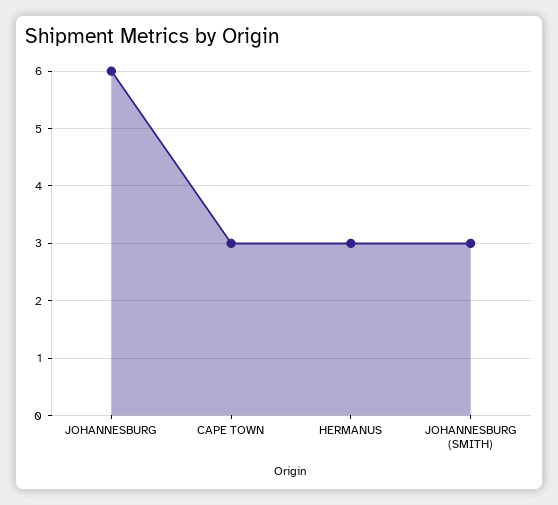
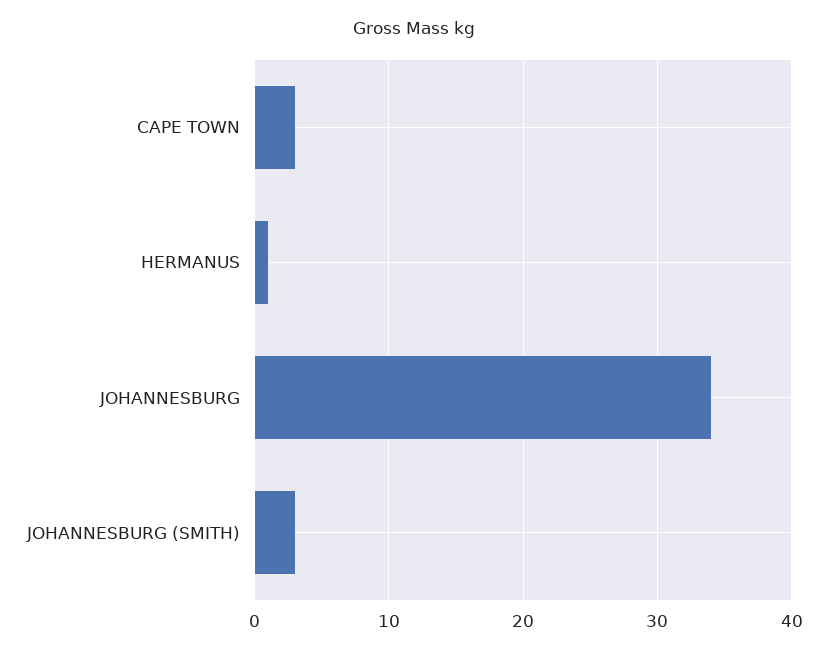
JOHANNESBURG: 6 -> 34
HERMANUS: 3 -> 1

